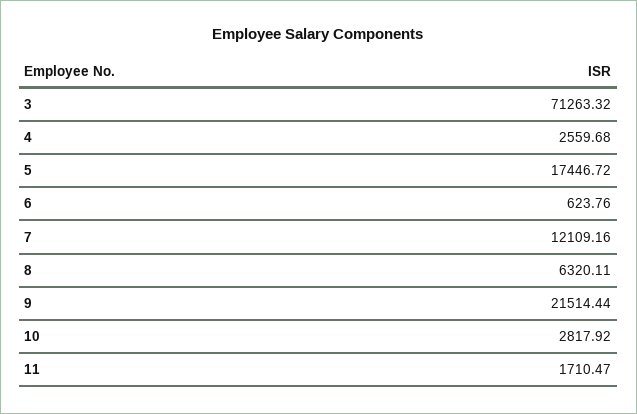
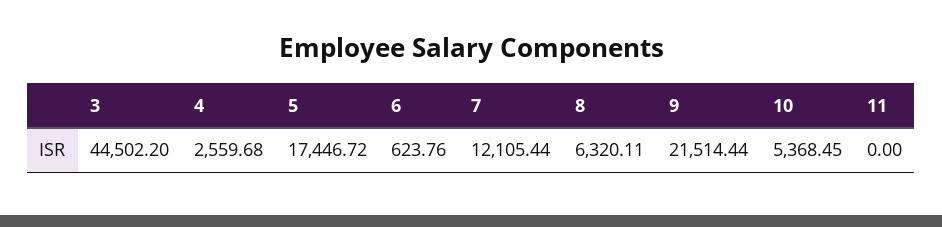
3: 71263.32 -> 44502.2
7: 12109.16 -> 12105.44
10: 2817.92 -> 5368.45
11: 1710.47 -> 0

